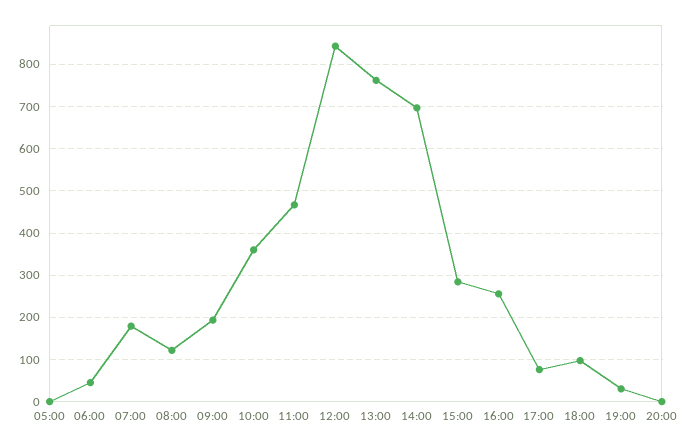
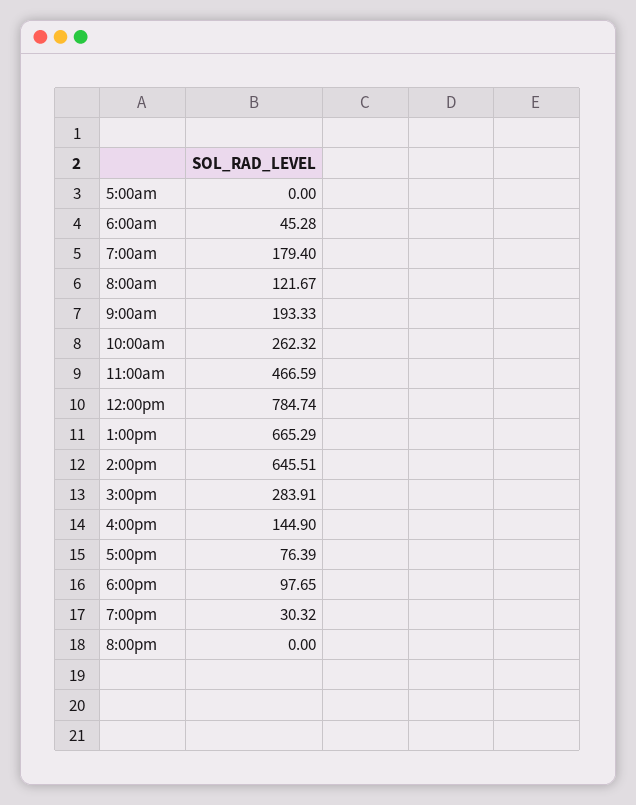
10:00: 360 -> 262.32
12:00: 840 -> 784.74
13:00: 760 -> 665.29
14:00: 700 -> 645.51
16:00: 260 -> 144.9

